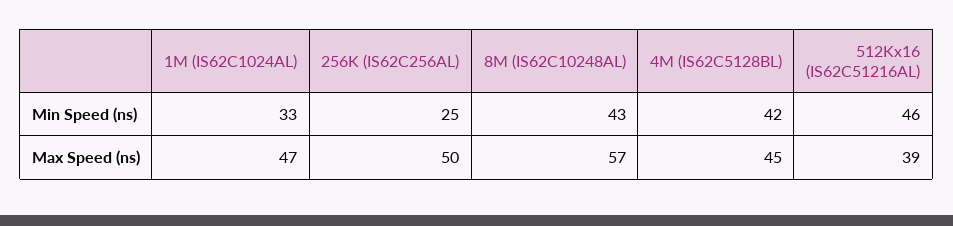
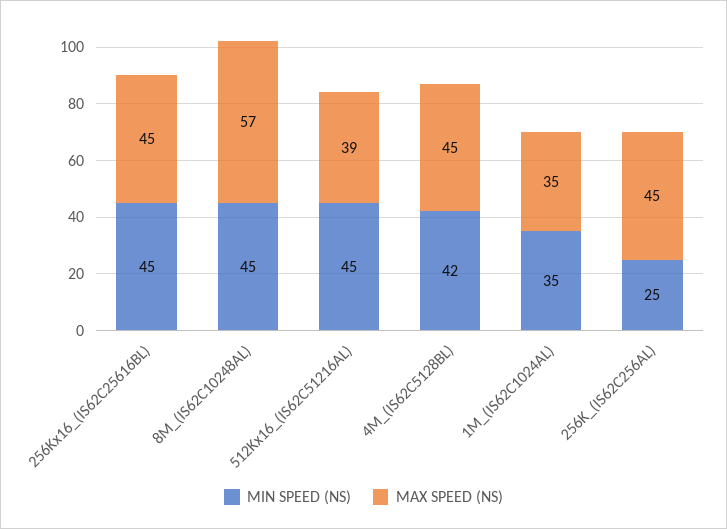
Min Speed (ns), 1M (IS62C1024AL): 33 -> 35
Min Speed (ns), 8M (IS62C10248AL): 43 -> 45
Min Speed (ns), 512Kx16 (IS62C51216AL): 46 -> 45
Max Speed (ns), 1M (IS62C1024AL): 47 -> 35
Max Speed (ns), 256K (IS62C256AL): 50 -> 45
Min Speed (ns), 256Kx16_(IS62C25616BL): none -> 45
Max Speed (ns), 256Kx16_(IS62C25616BL): none -> 45

